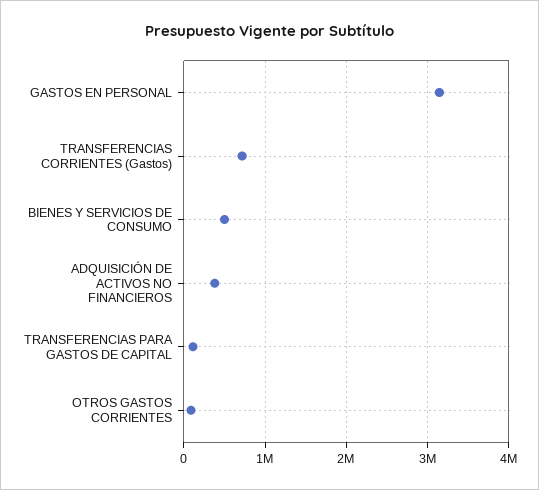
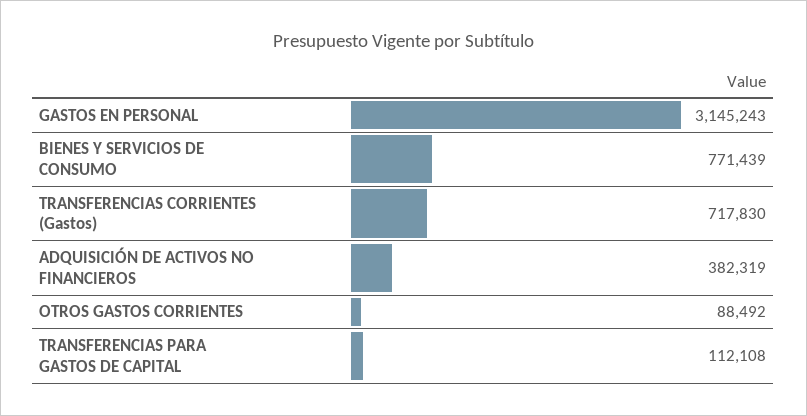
BIENES Y SERVICIOS DE CONSUMO: 500000 -> 771439

